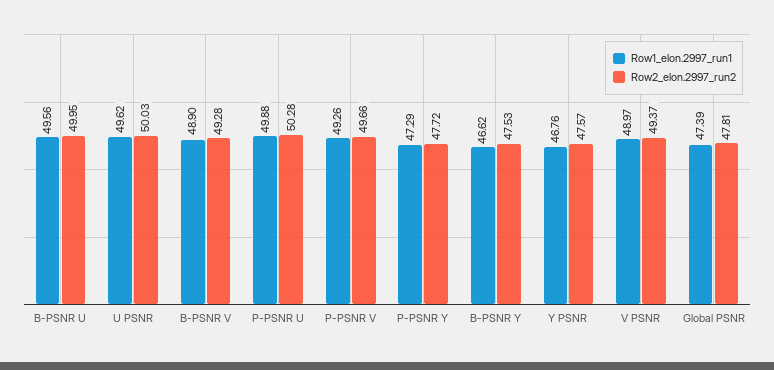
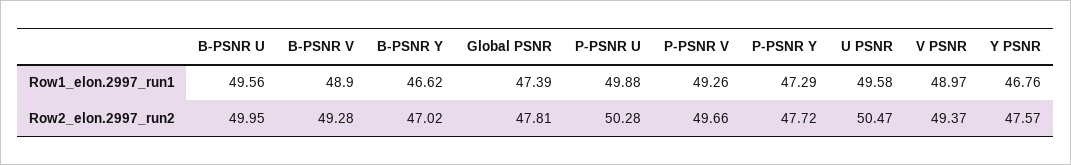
Row1_elon.2997_run1, U PSNR: 49.62 -> 49.58
Row2_elon.2997_run2, U PSNR: 50.03 -> 50.47
Row2_elon.2997_run2, B-PSNR Y: 47.53 -> 47.02

